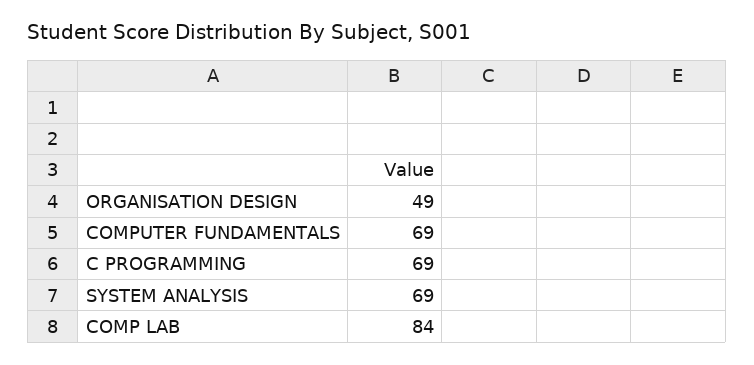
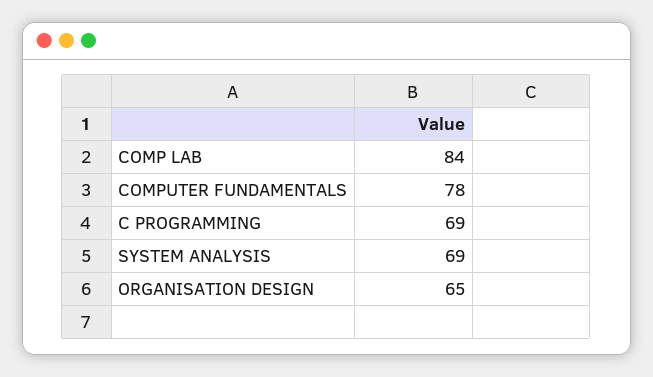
ORGANISATION DESIGN: 49 -> 65
COMPUTER FUNDAMENTALS: 69 -> 78

